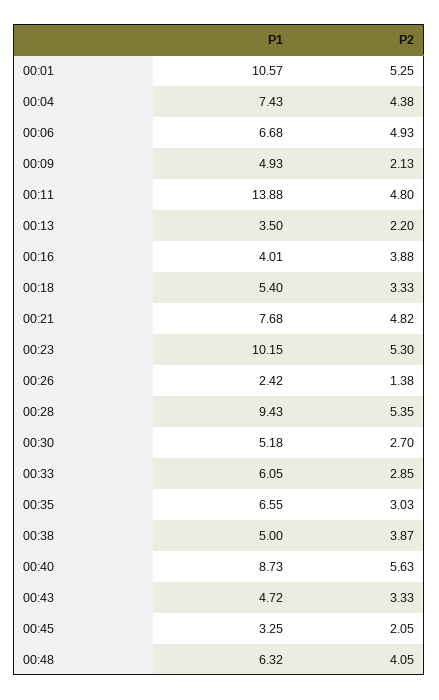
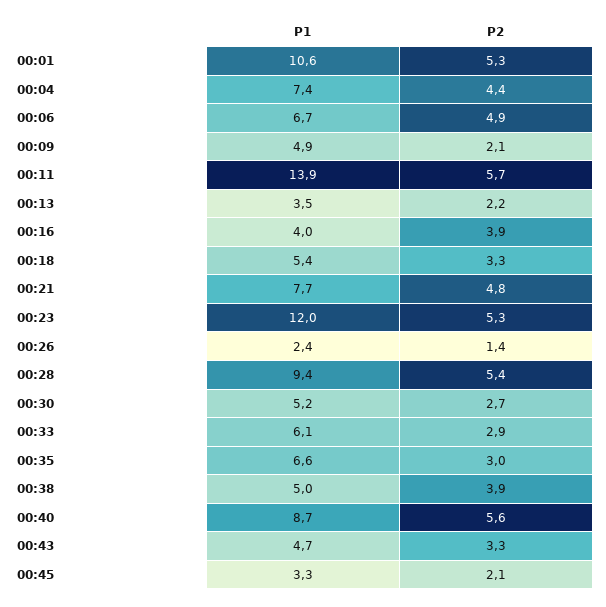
P2, 00:11: 4.8 -> 5.7
P1, 00:23: 10.15 -> 12
P1, 00:48: 6.32 -> none
P2, 00:48: 4.05 -> none

